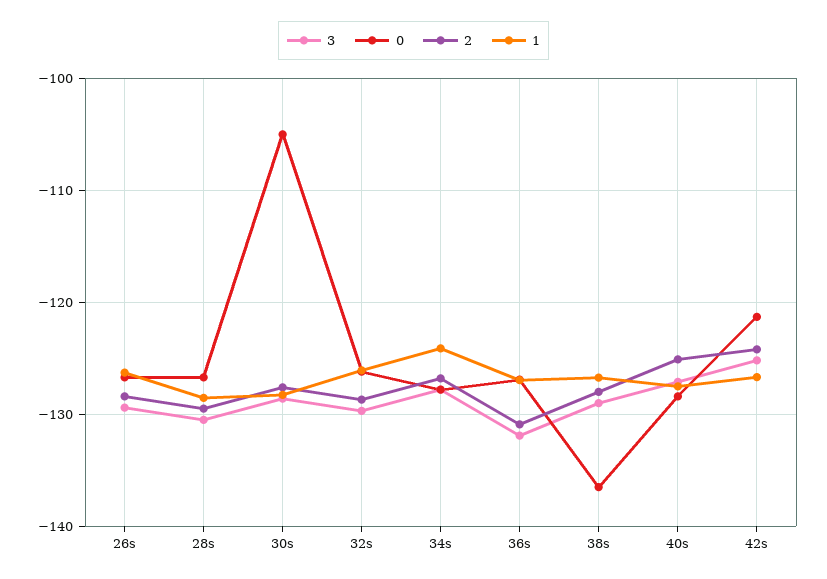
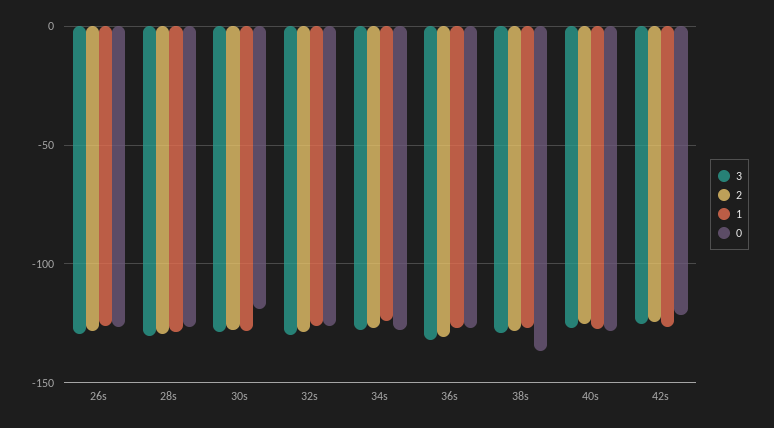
0, 30s: -105 -> -120

